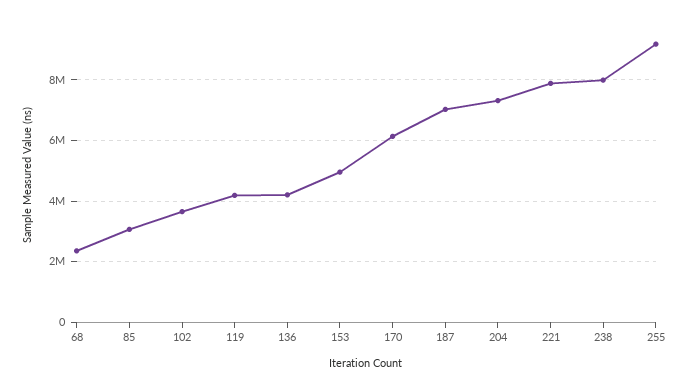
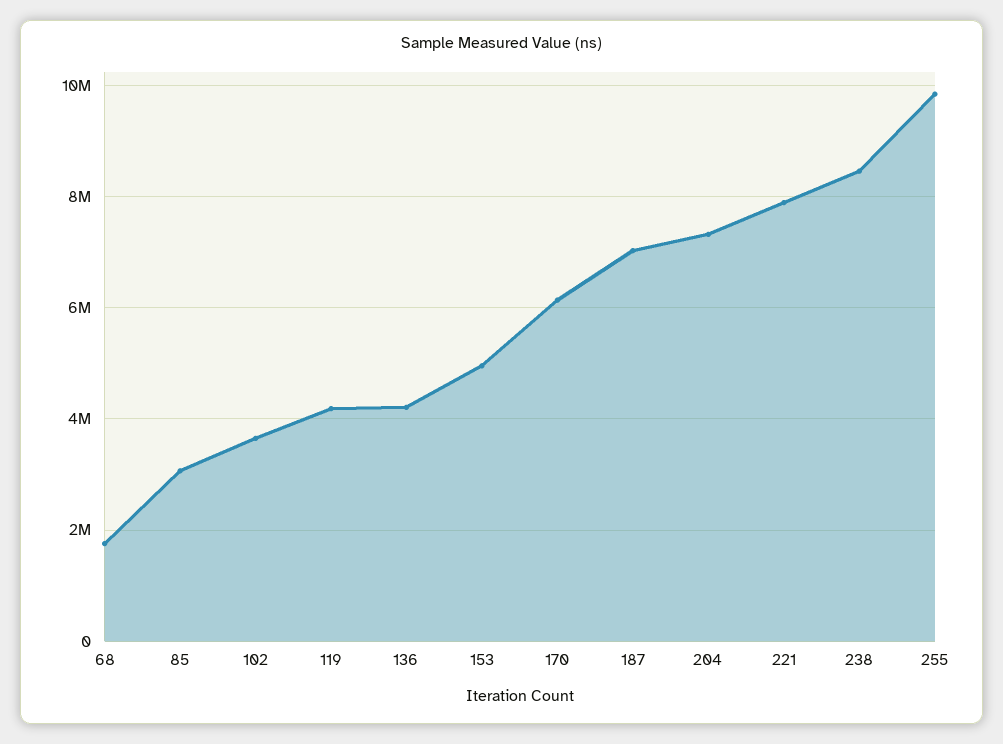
68: 2400000 -> 1800000
238: 8000000 -> 8400000
255: 9200000 -> 9800000

